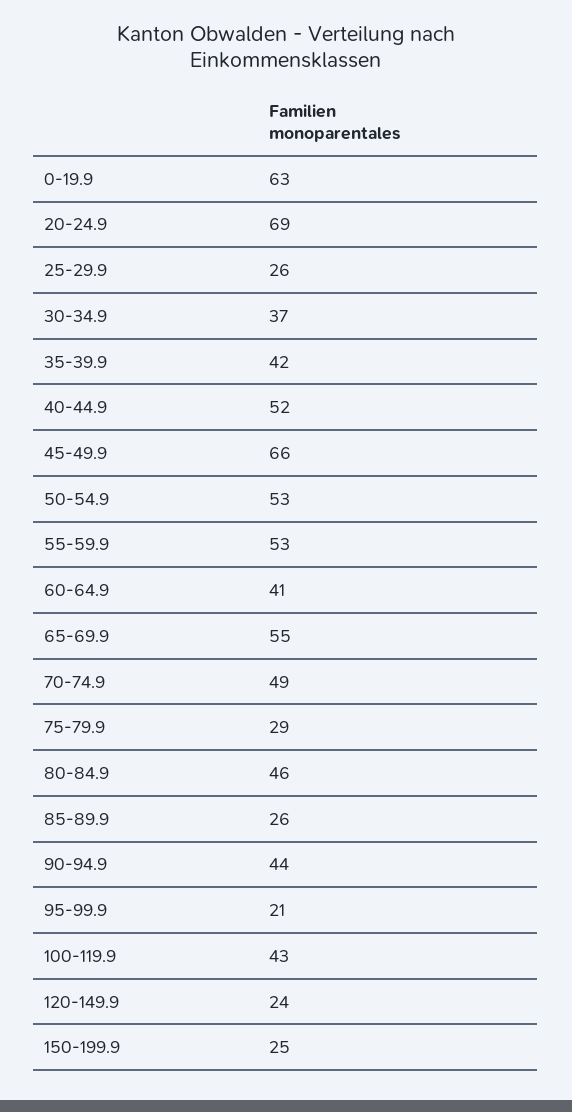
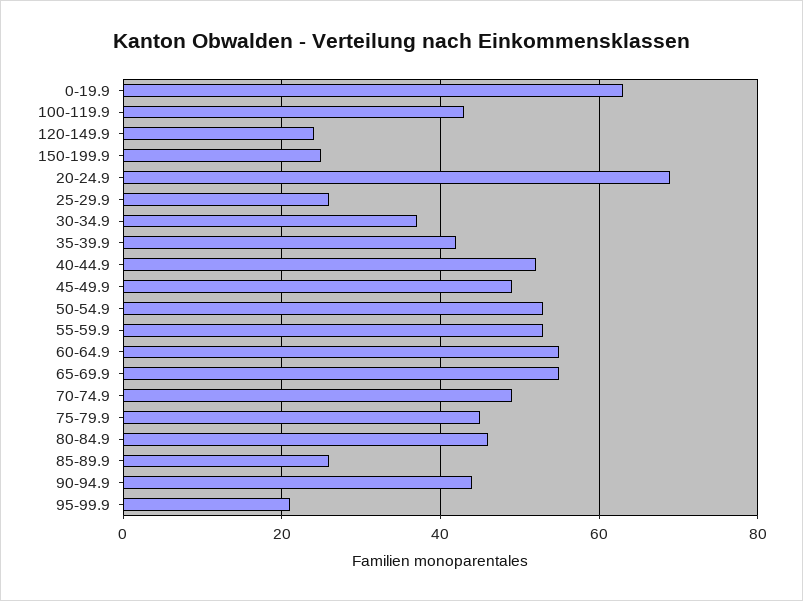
45-49.9: 66 -> 50
60-64.9: 41 -> 55
75-79.9: 29 -> 45

